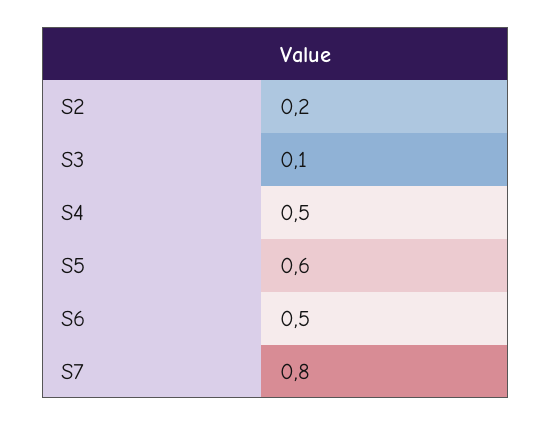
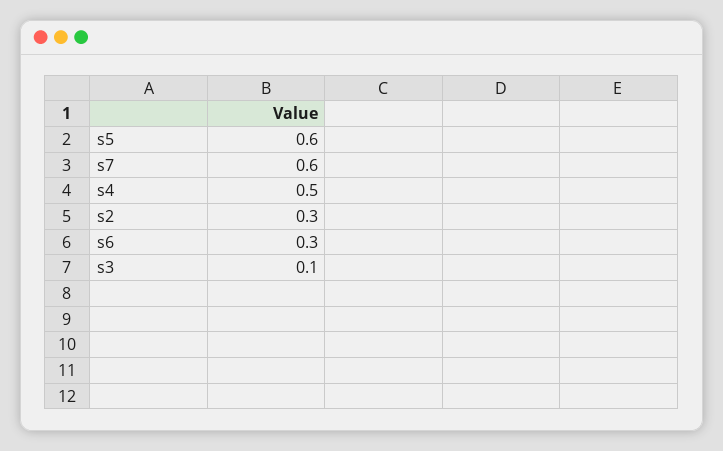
S2: 0.2 -> 0.3
S6: 0.5 -> 0.3
S7: 0.8 -> 0.6

